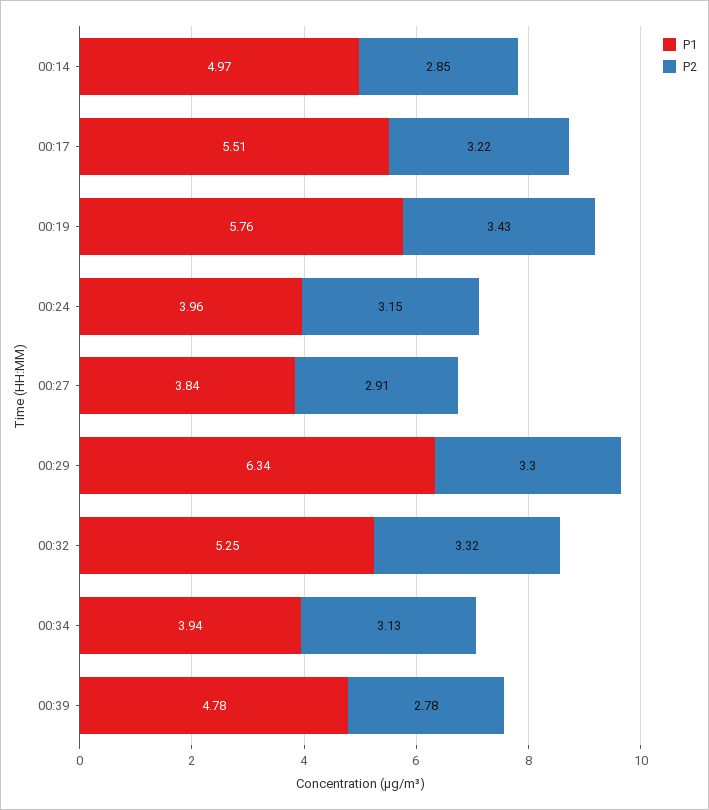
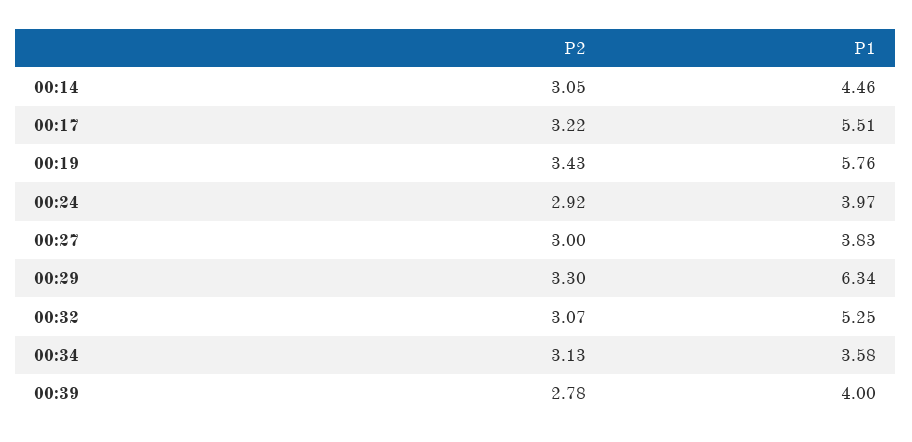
P1, 00:14: 4.97 -> 4.46
P2, 00:14: 2.85 -> 3.05
P1, 00:24: 3.96 -> 3.97
P2, 00:24: 3.15 -> 2.92
P1, 00:27: 3.84 -> 3.83
P2, 00:27: 2.91 -> 3
P2, 00:32: 3.32 -> 3.07
P1, 00:34: 3.94 -> 3.58
P1, 00:39: 4.78 -> 4

